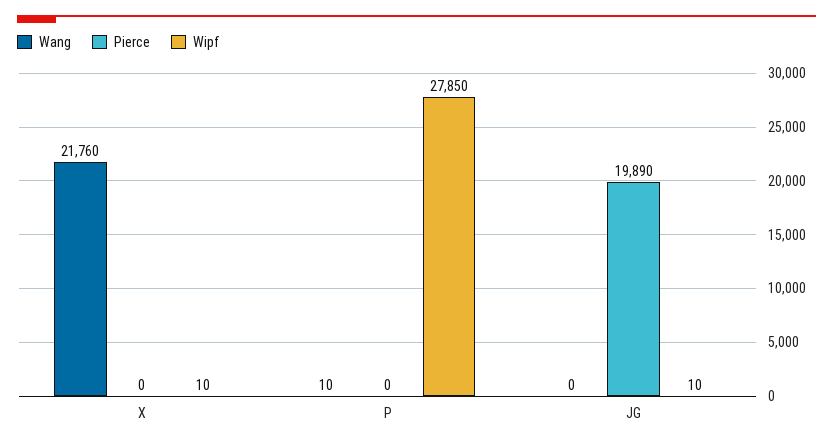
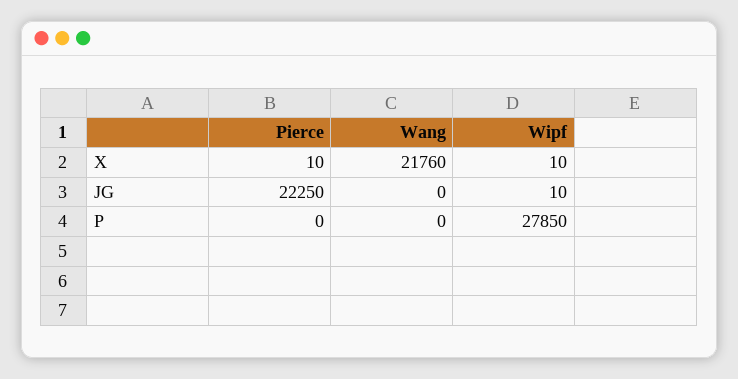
Pierce, X: 0 -> 10
Wang, P: 10 -> 0
Pierce, JG: 19890 -> 22250

